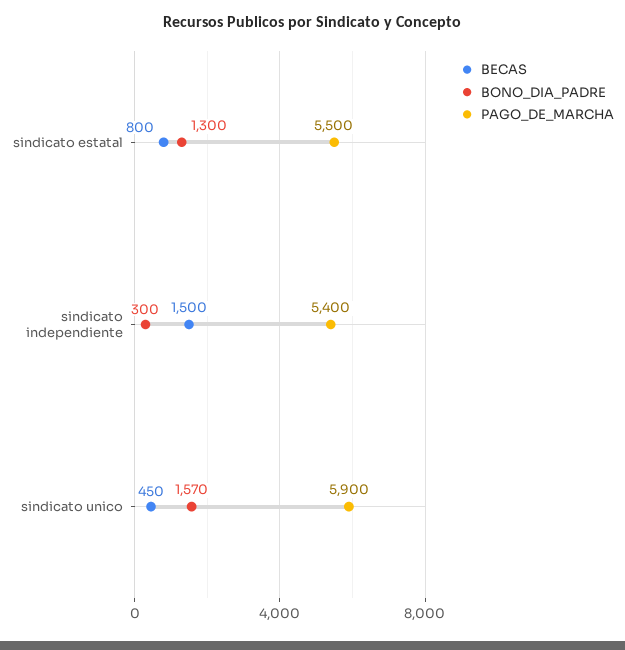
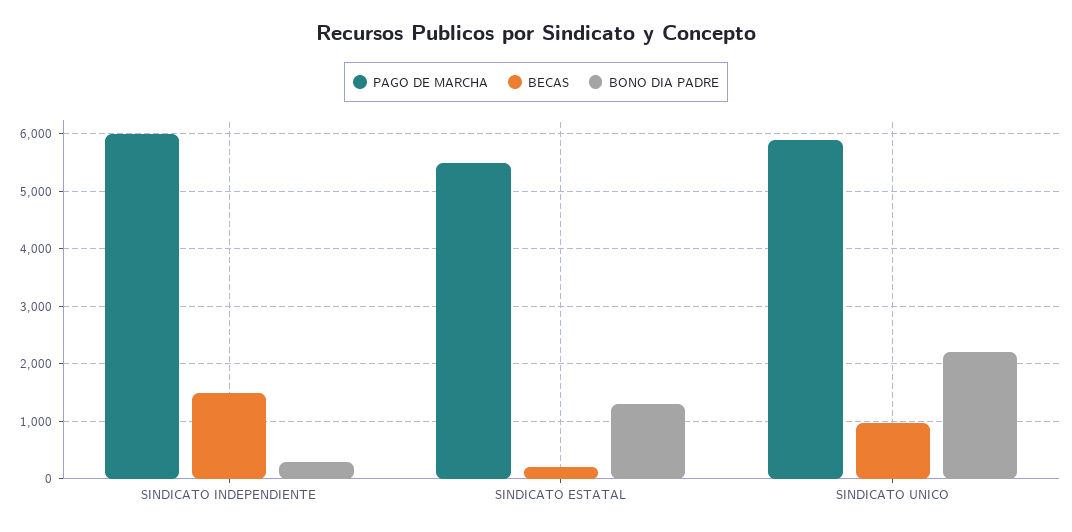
BECAS, sindicato estatal: 800 -> 200
PAGO_DE_MARCHA, sindicato independiente: 5400 -> 6000
BECAS, sindicato unico: 450 -> 1000
BONO_DIA_PADRE, sindicato unico: 1570 -> 2200

